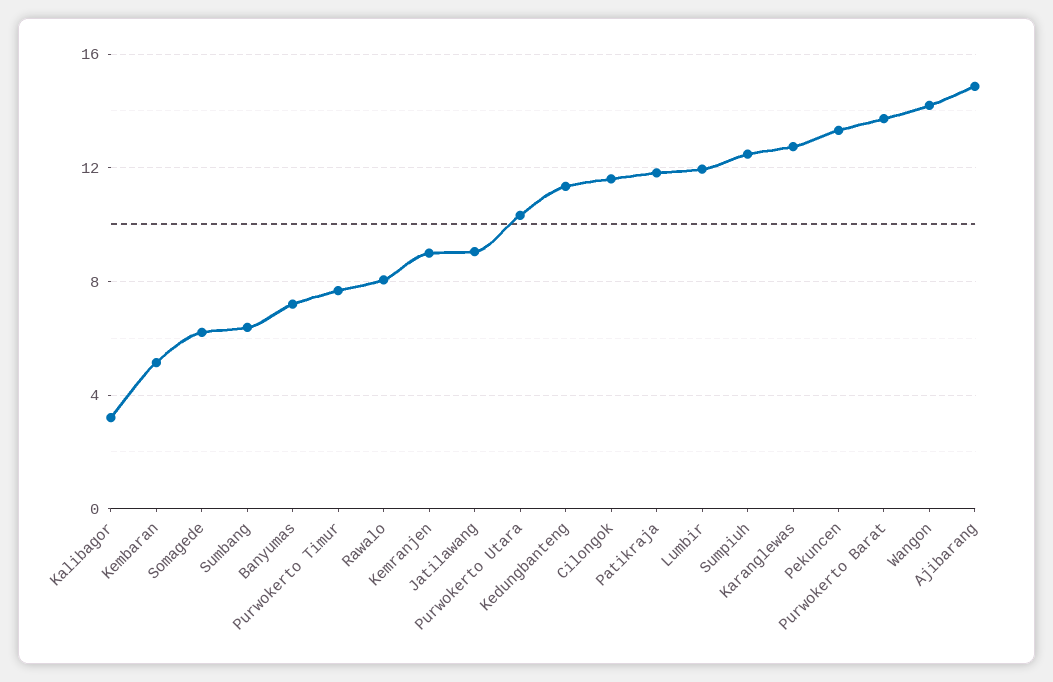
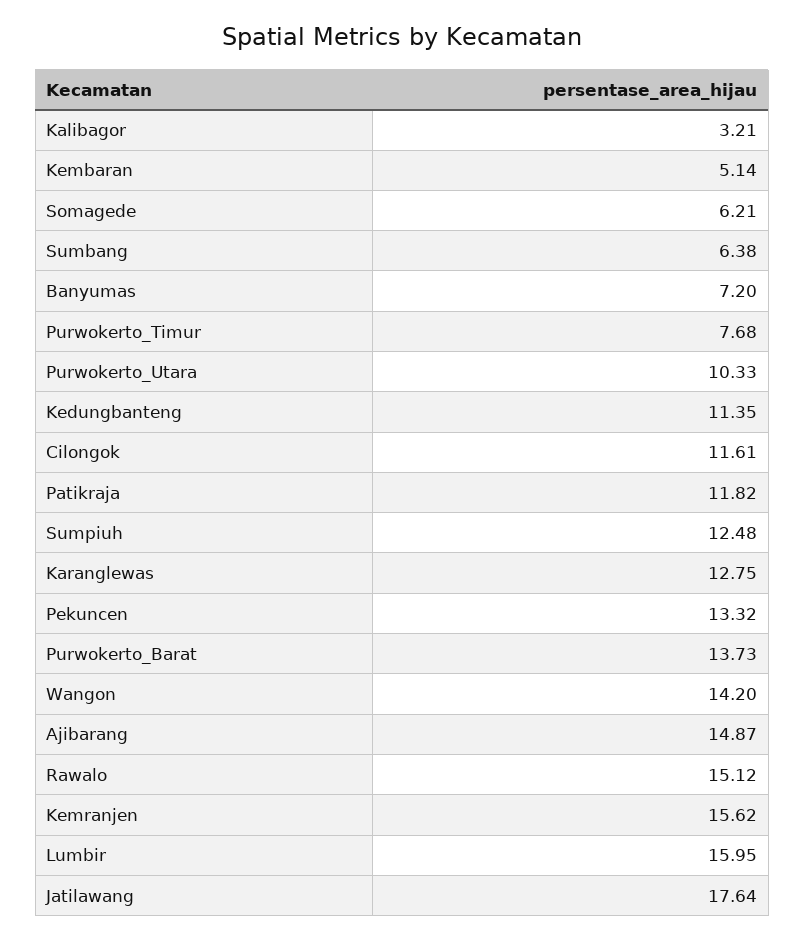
Rawalo: 8 -> 15.12
Kemranjen: 9 -> 15.62
Jatilawang: 9 -> 17.64
Lumbir: 12 -> 15.95

